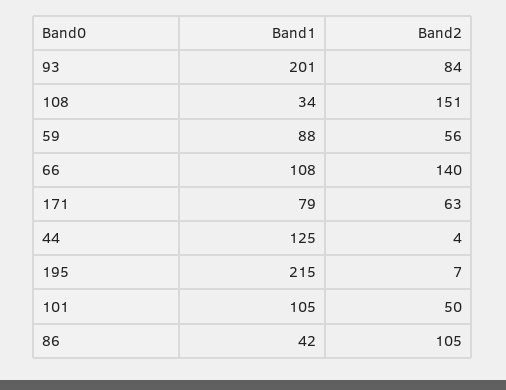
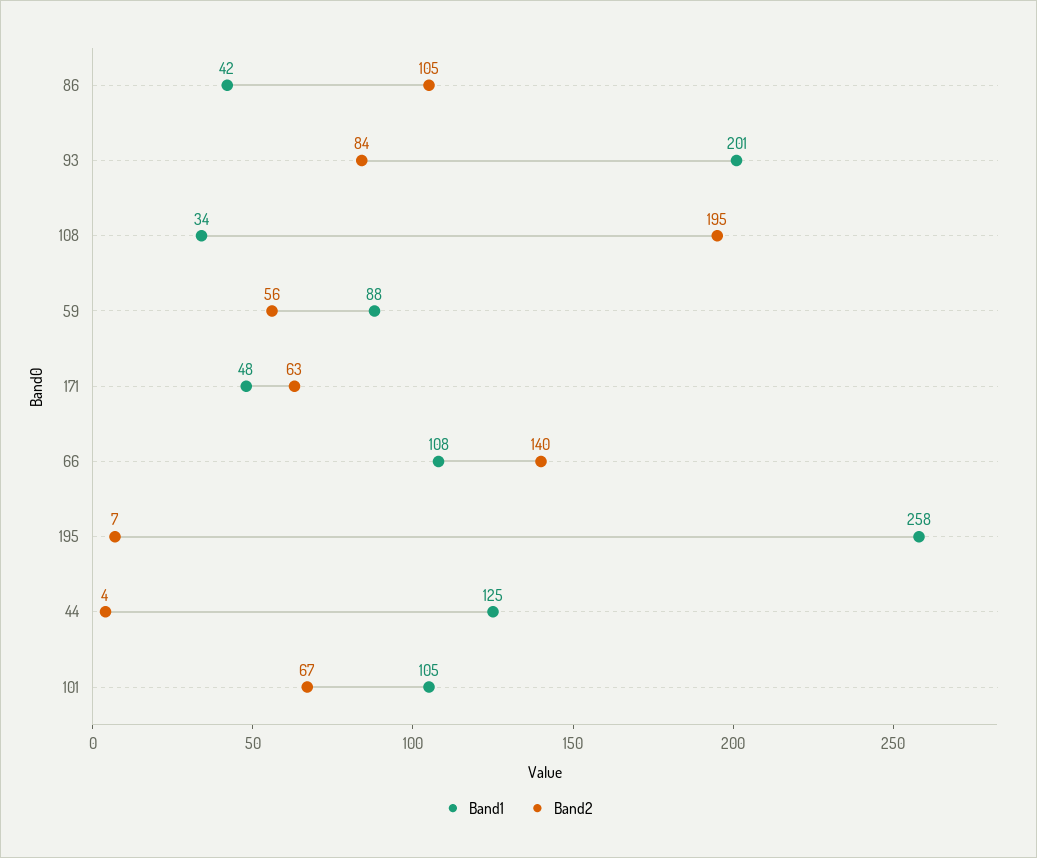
Band2, 108: 151 -> 195
Band1, 171: 79 -> 48
Band1, 195: 215 -> 258
Band2, 101: 50 -> 67

